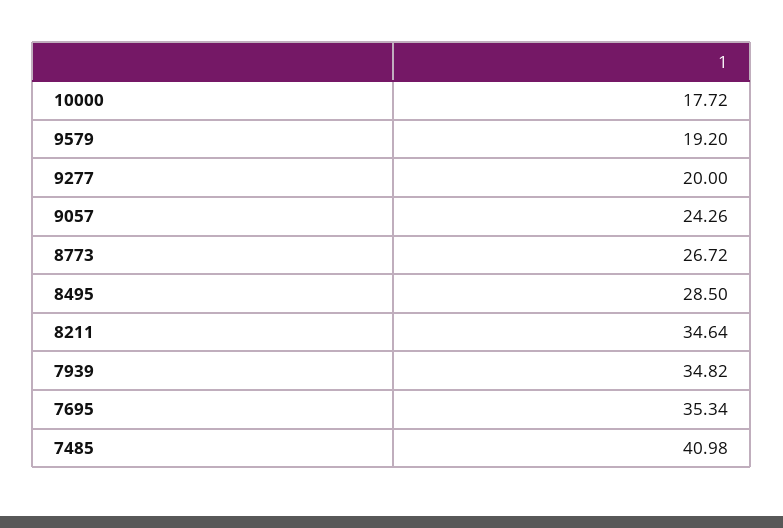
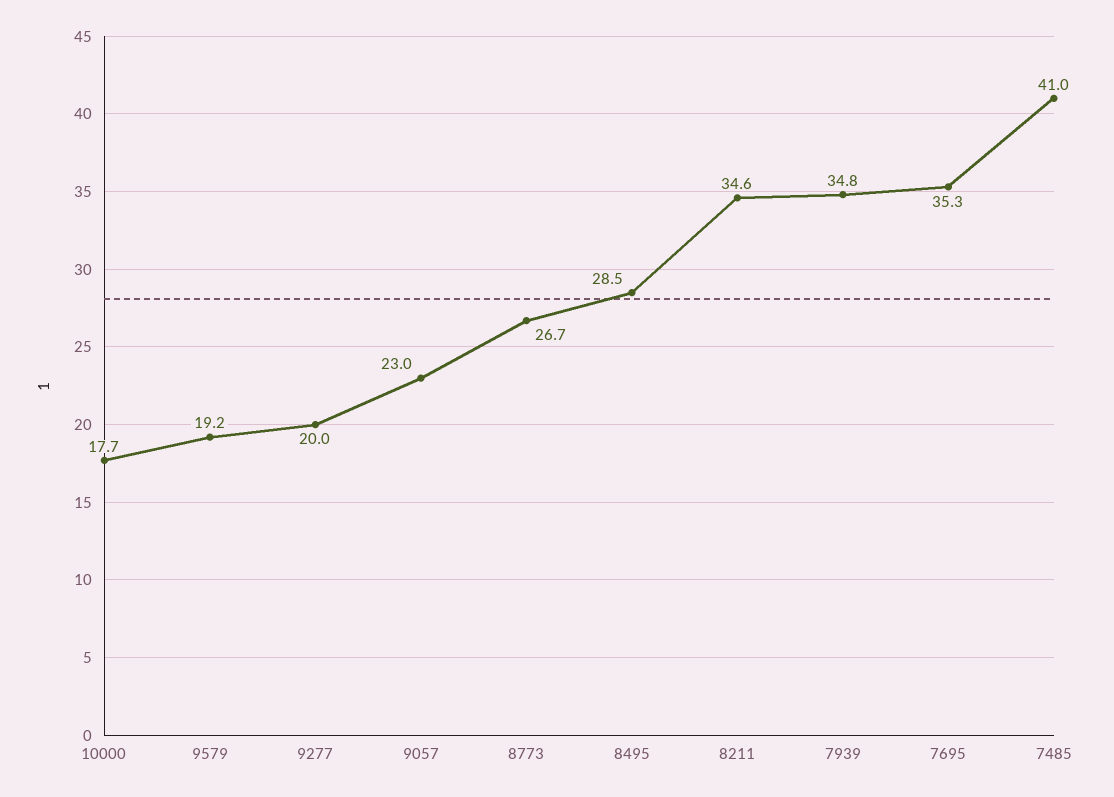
9057: 24.26 -> 23

